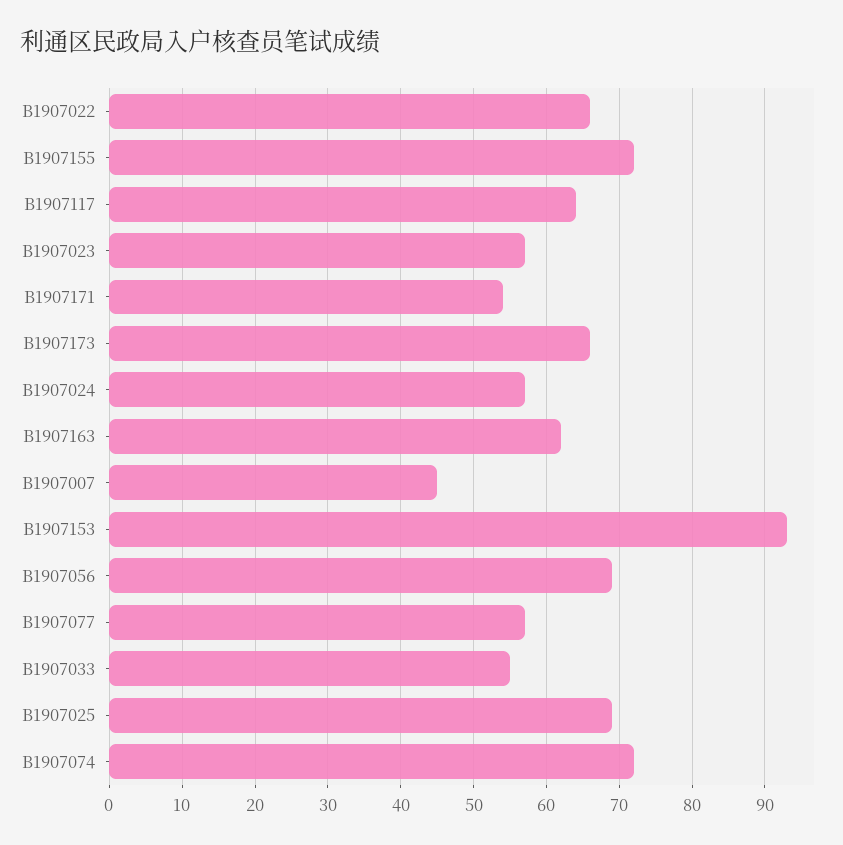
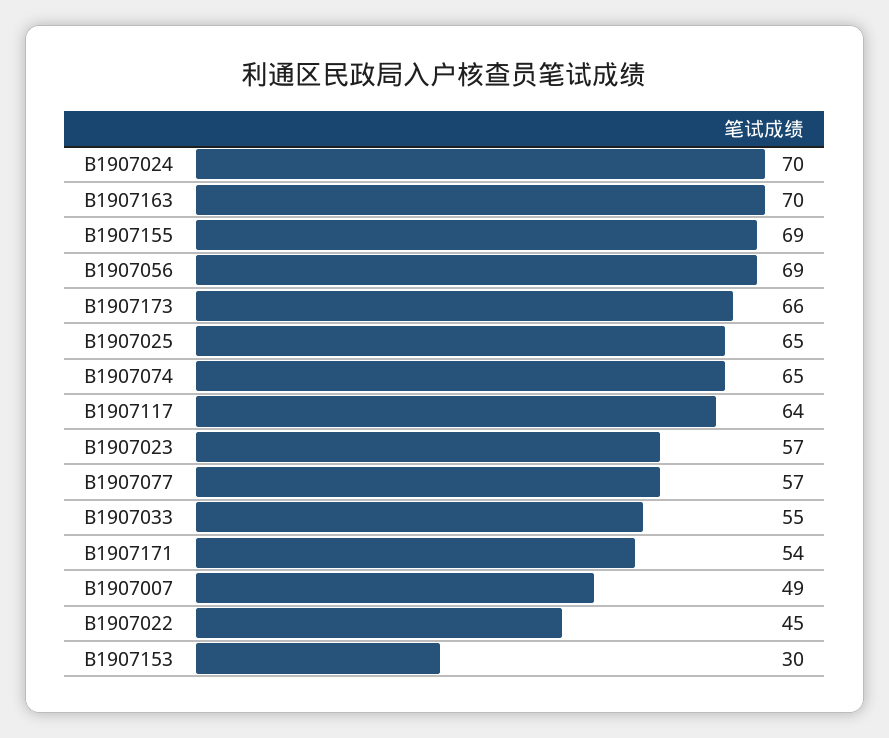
B1907022: 66 -> 45
B1907155: 72 -> 69
B1907024: 57 -> 70
B1907163: 62 -> 70
B1907007: 45 -> 49
B1907153: 93 -> 30
B1907025: 69 -> 65
B1907074: 72 -> 65

